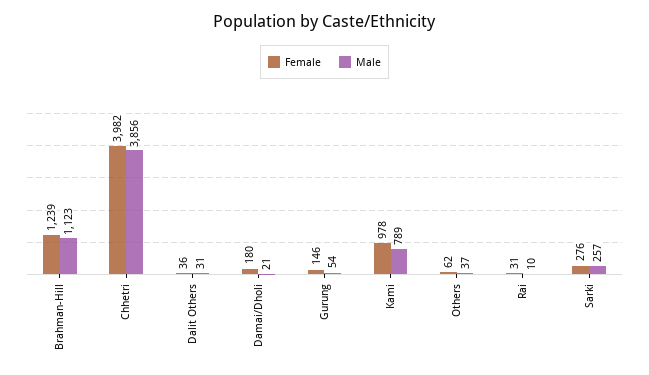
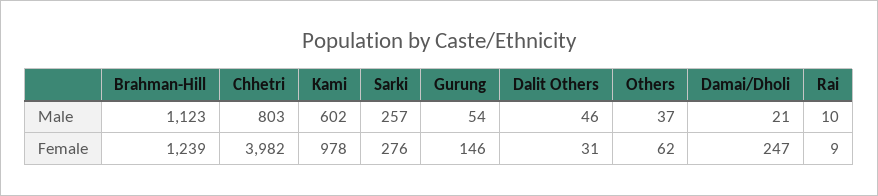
Male, Chhetri: 3856 -> 803
Female, Dalit Others: 36 -> 31
Male, Dalit Others: 31 -> 46
Female, Damai/Dholi: 180 -> 247
Male, Kami: 789 -> 602
Female, Rai: 31 -> 9

